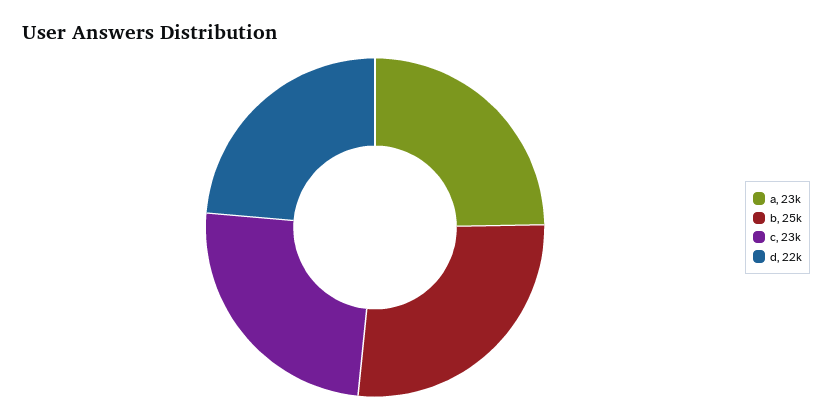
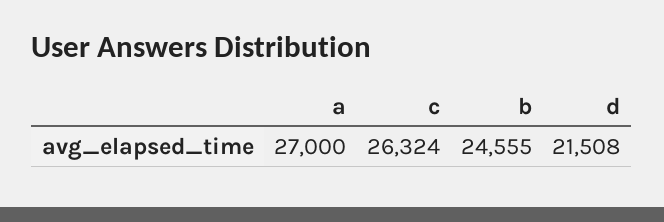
a: 23000 -> 27000
c: 23000 -> 26324

